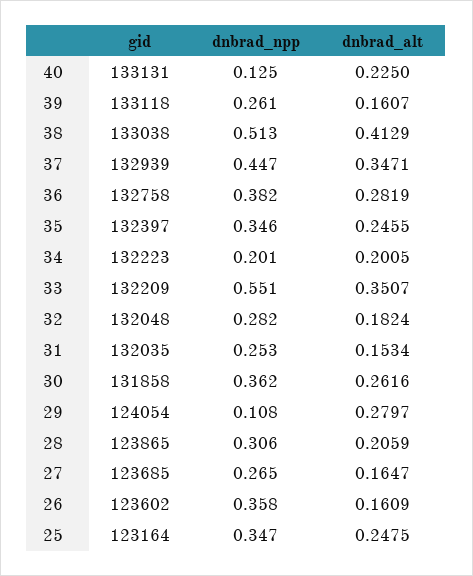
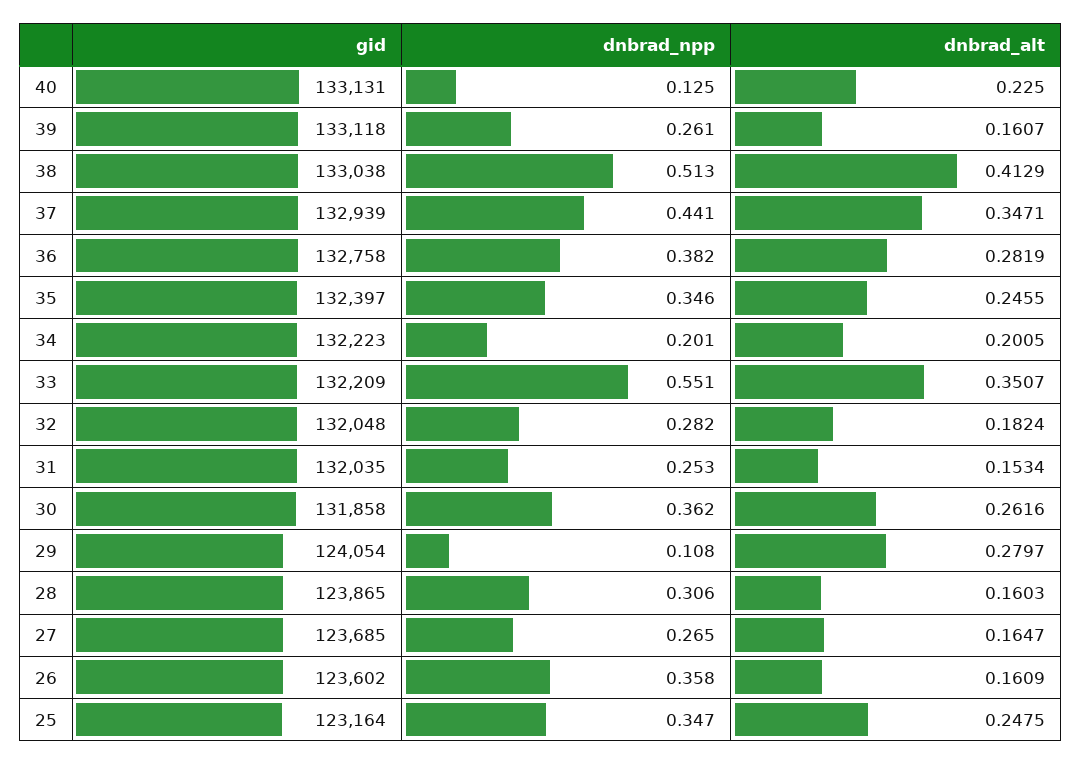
dnbrad_npp, 37: 0.447 -> 0.441
dnbrad_alt, 28: 0.2059 -> 0.1603

